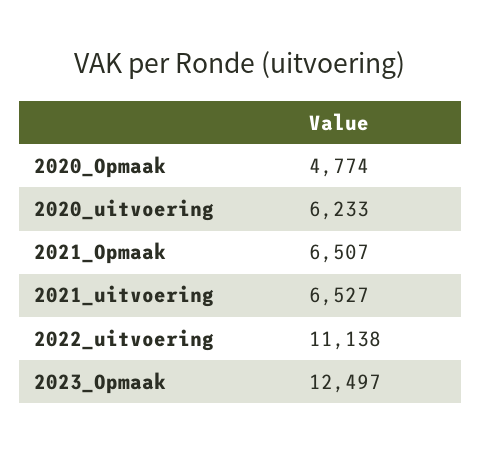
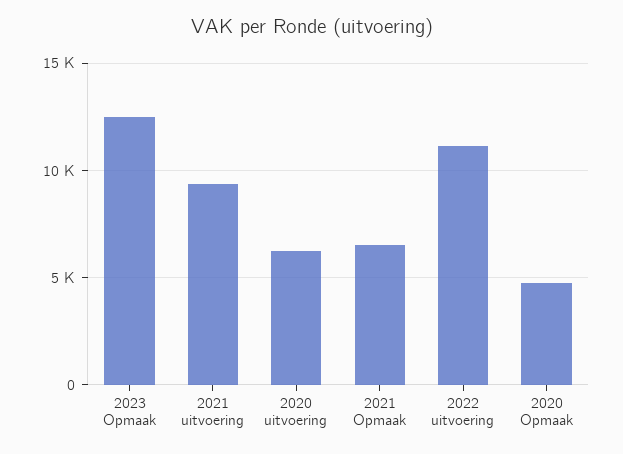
2021_uitvoering: 6527 -> 9500

